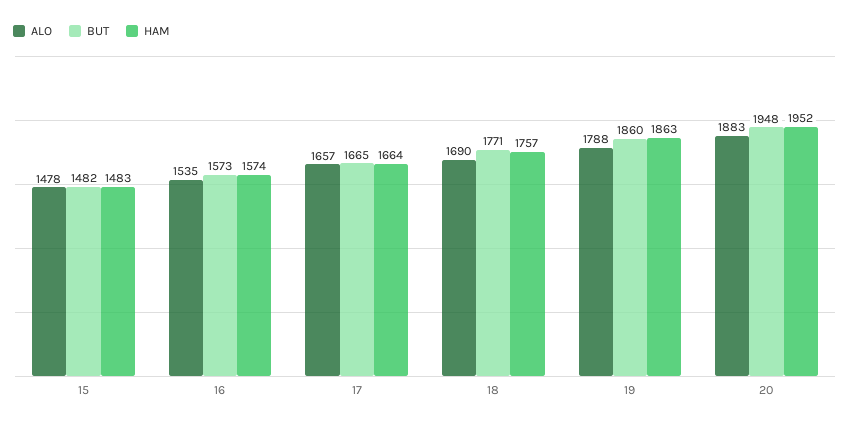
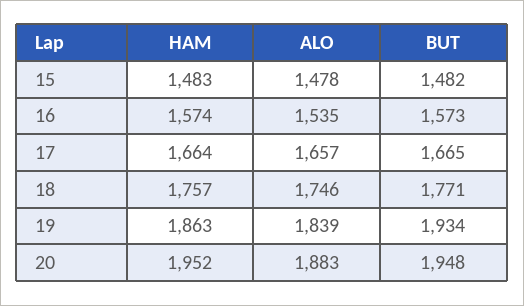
ALO, 18: 1690 -> 1746
ALO, 19: 1788 -> 1839
BUT, 19: 1860 -> 1934

